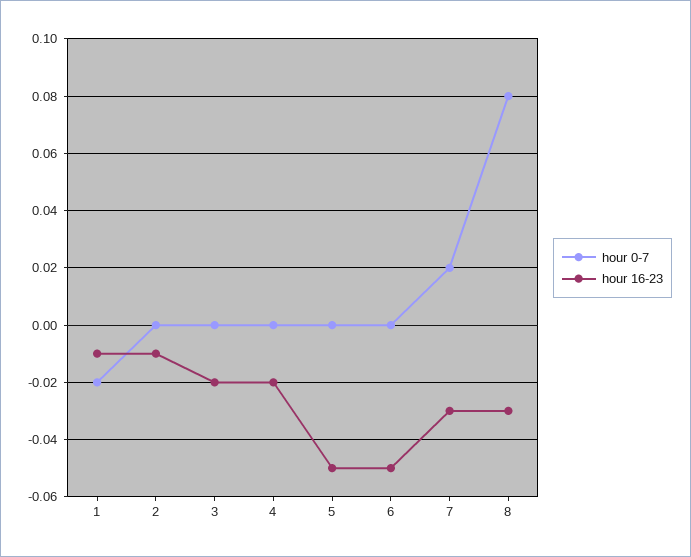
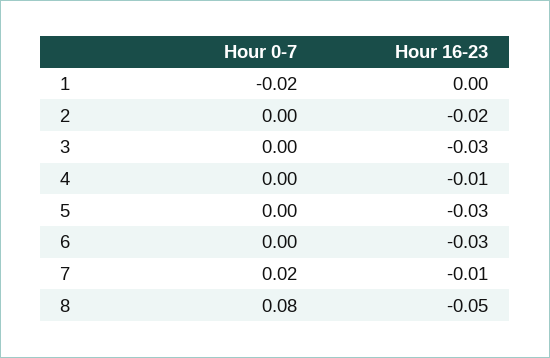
hour 16-23, 1: -0.01 -> 0
hour 16-23, 2: -0.01 -> -0.02
hour 16-23, 3: -0.02 -> -0.03
hour 16-23, 4: -0.02 -> -0.01
hour 16-23, 5: -0.05 -> -0.03
hour 16-23, 6: -0.05 -> -0.03
hour 16-23, 7: -0.03 -> -0.01
hour 16-23, 8: -0.03 -> -0.05

